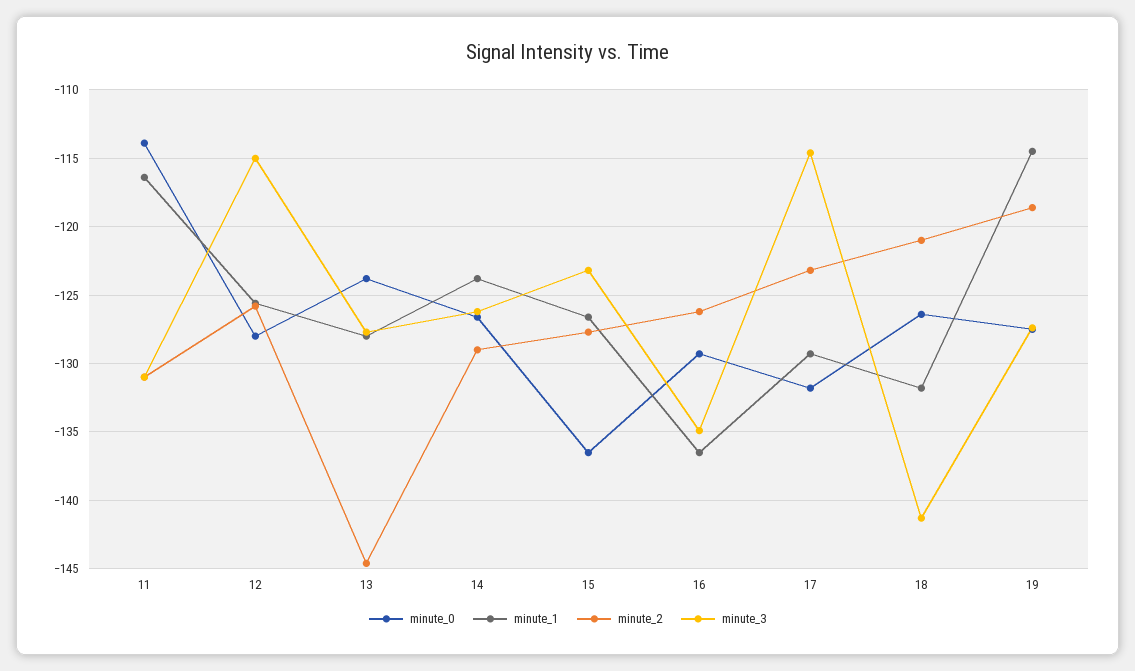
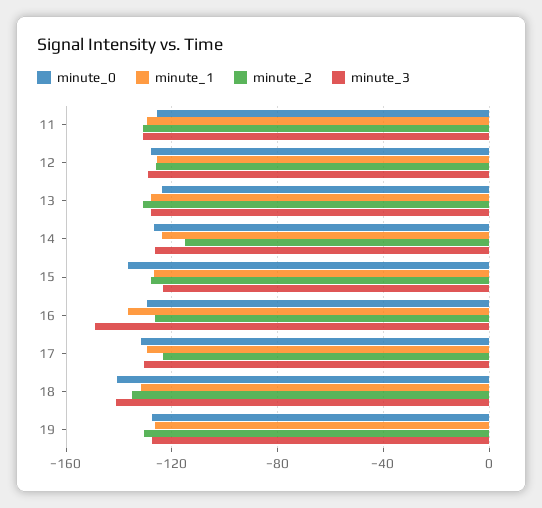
minute_0, 11: -114 -> -125
minute_1, 11: -116.5 -> -130
minute_3, 12: -115 -> -130
minute_2, 13: -144.5 -> -130
minute_2, 14: -129 -> -115
minute_3, 16: -135 -> -150
minute_3, 17: -114.5 -> -130
minute_0, 18: -126.5 -> -140
minute_2, 18: -121 -> -135
minute_1, 19: -114.5 -> -125
minute_2, 19: -118.5 -> -130

